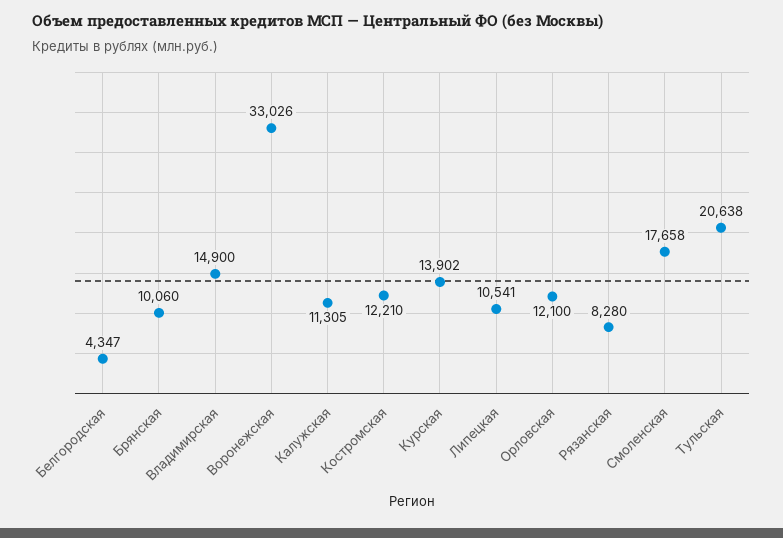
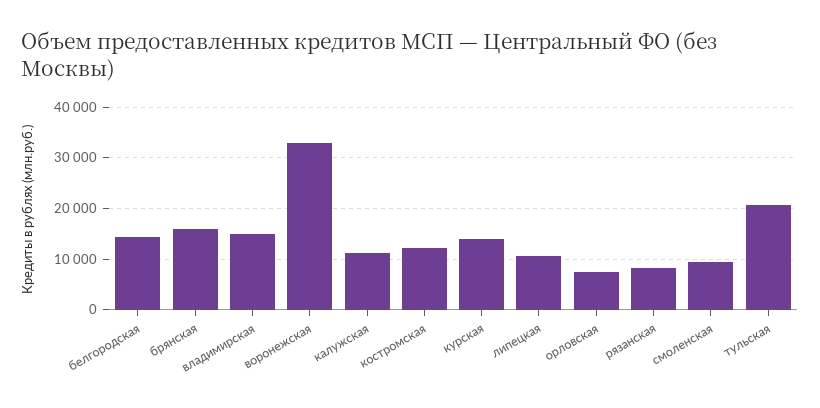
Белгородская: 4347 -> 14000
Брянская: 10060 -> 16000
Орловская: 12100 -> 8000
Смоленская: 17658 -> 10000

